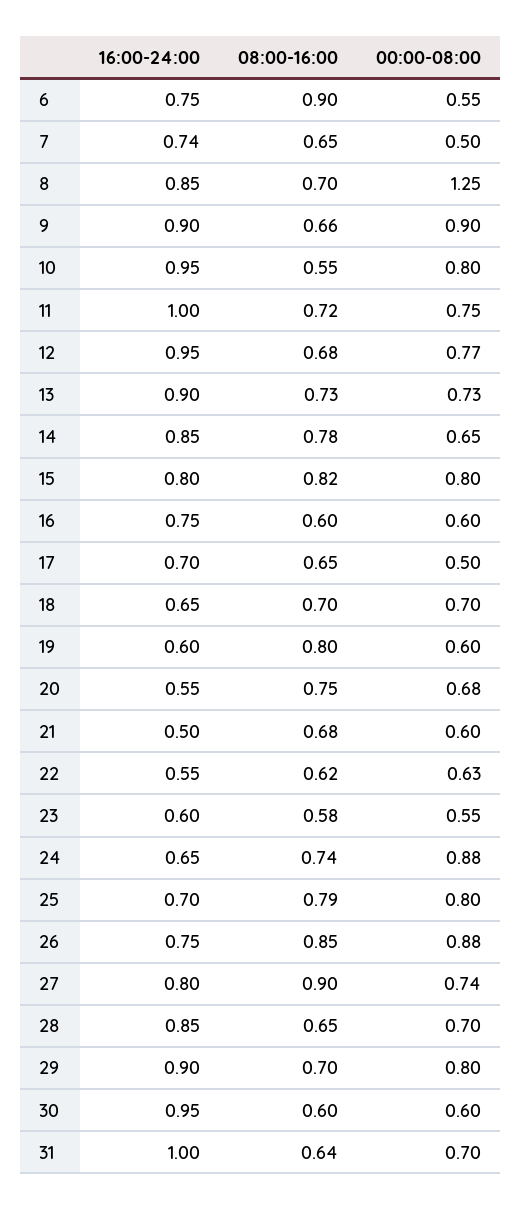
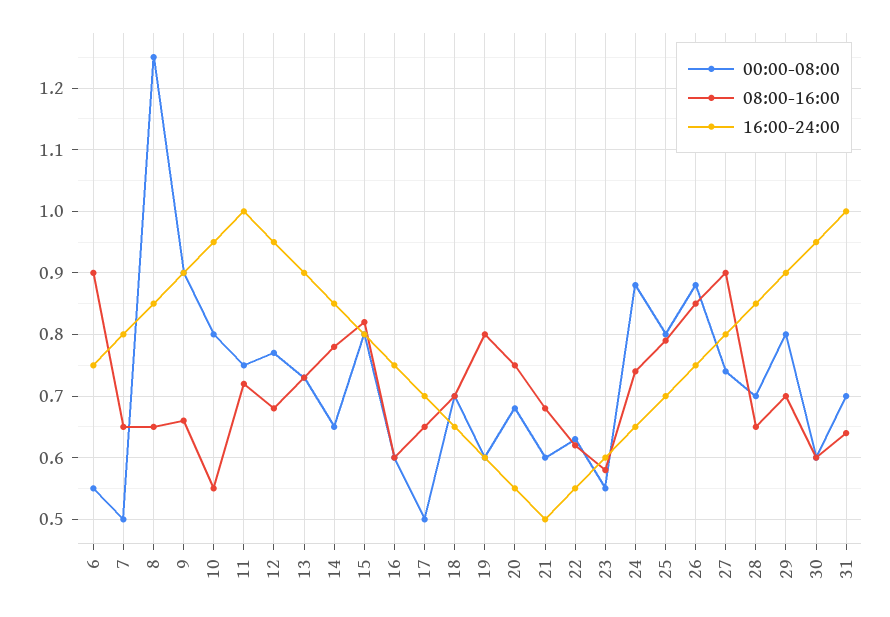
16:00-24:00, 7: 0.74 -> 0.8
08:00-16:00, 8: 0.7 -> 0.65

